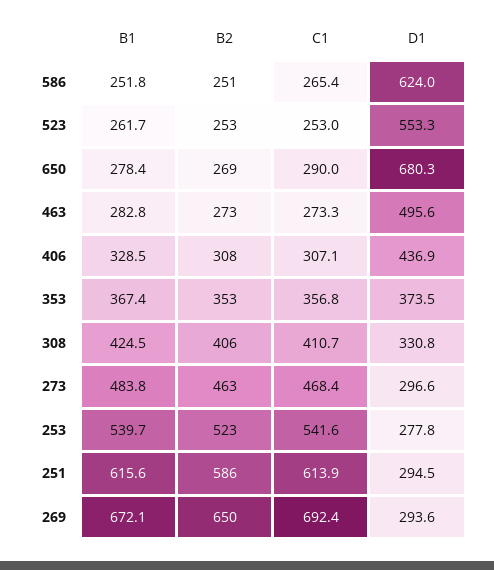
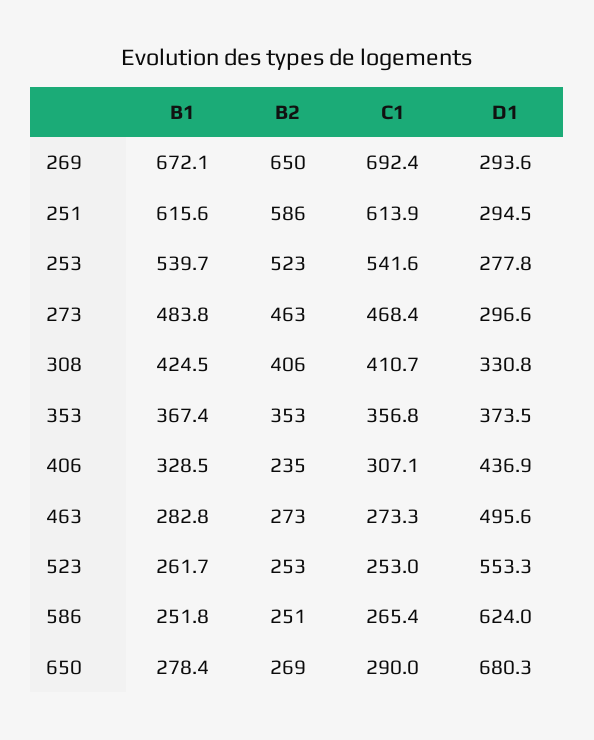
B2, 406: 308 -> 235

